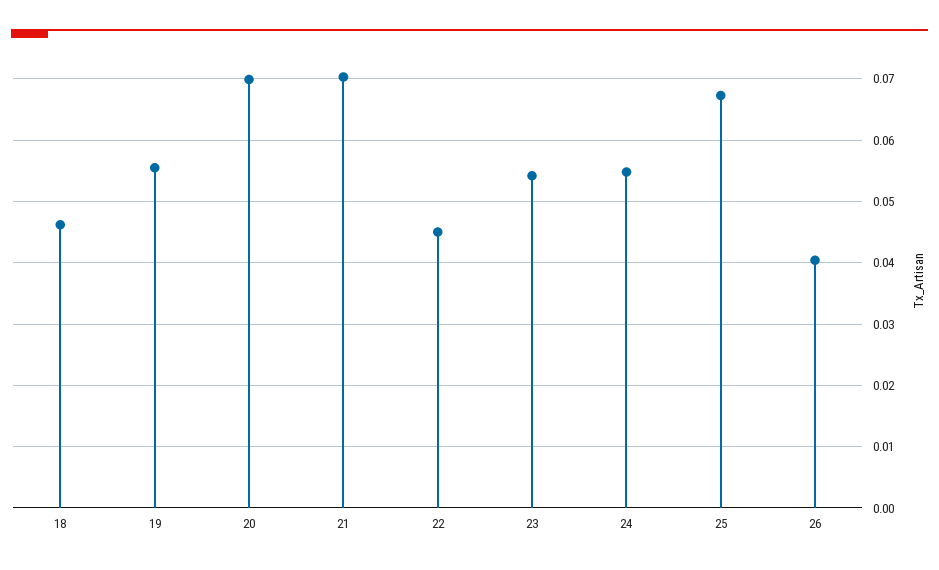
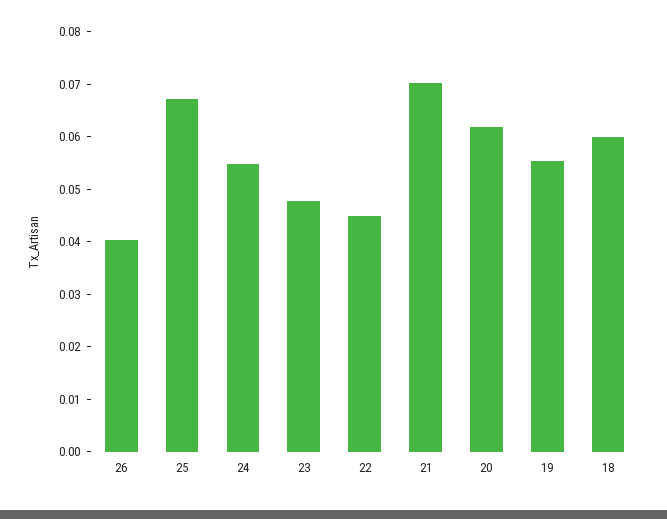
18: 0.046 -> 0.06
20: 0.07 -> 0.062
23: 0.054 -> 0.048

